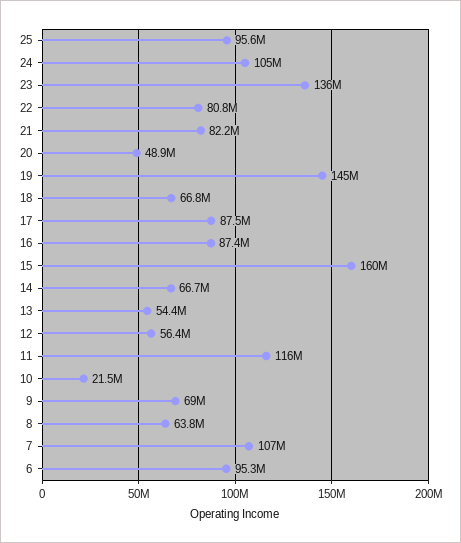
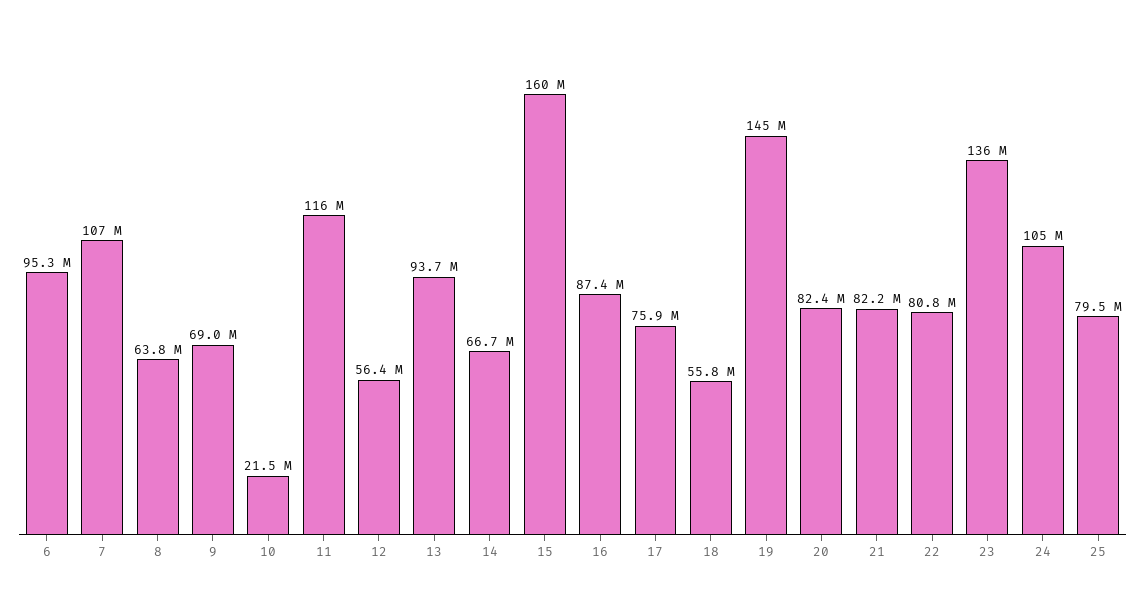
25: 95600000 -> 79500000
20: 48900000 -> 82400000
18: 66800000 -> 55800000
17: 87500000 -> 75900000
13: 54400000 -> 93700000

